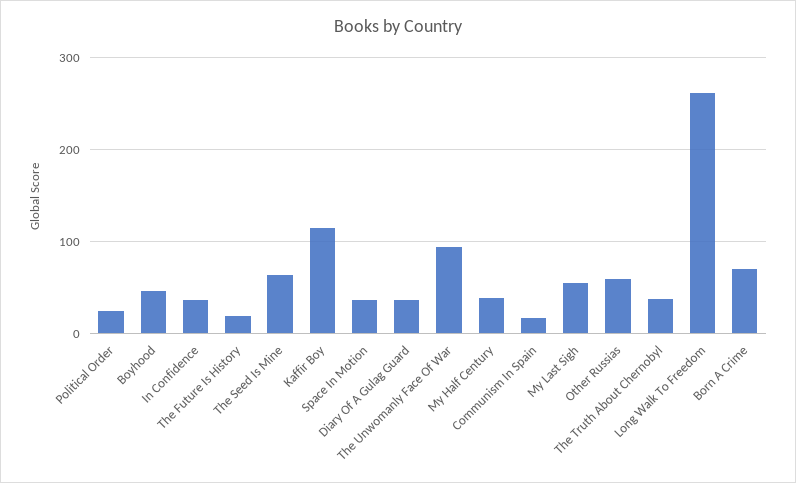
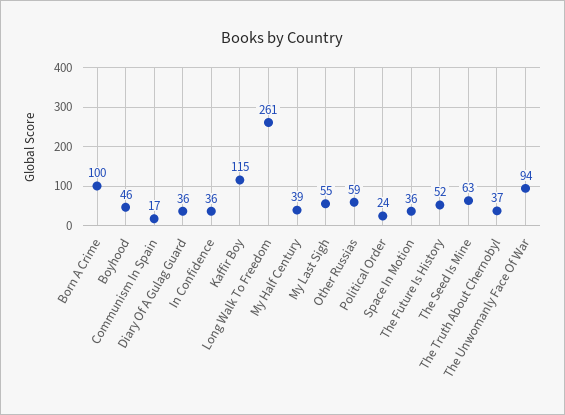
The Future Is History: 20 -> 52
Born A Crime: 70 -> 100

